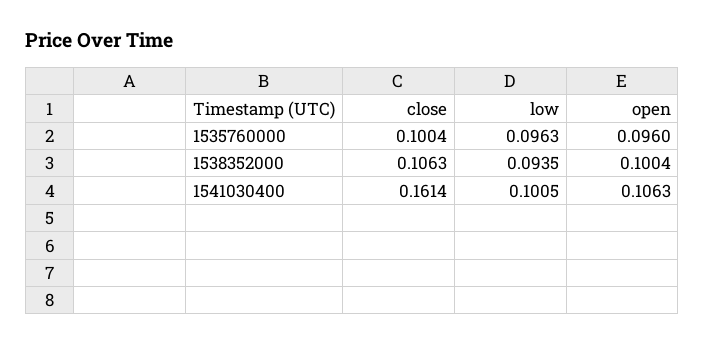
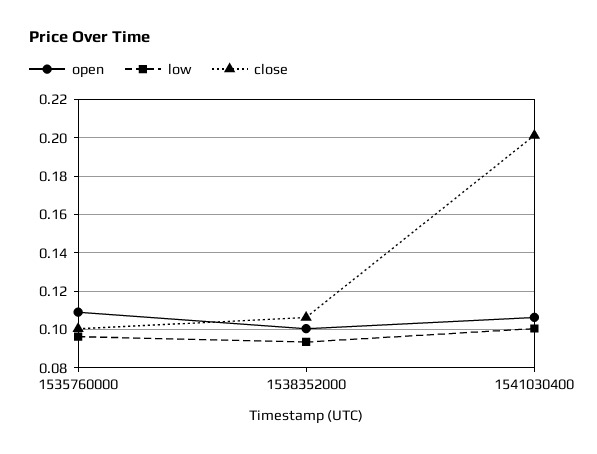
open, 1535760000: 0.096 -> 0.11
close, 1541030400: 0.1614 -> 0.2

